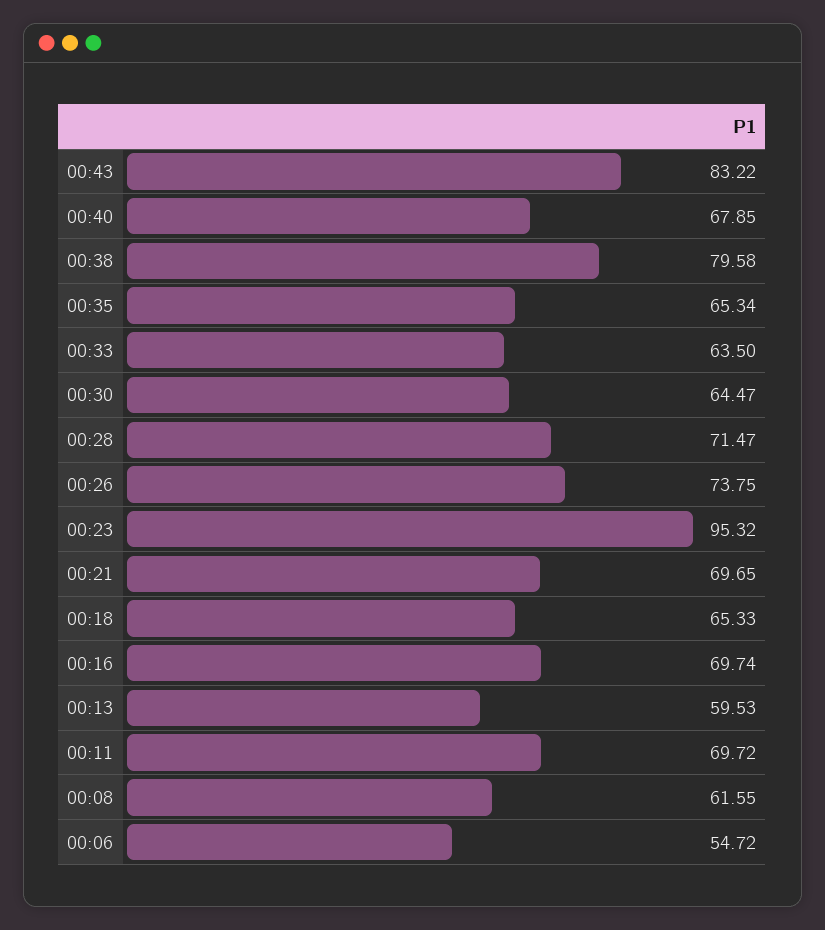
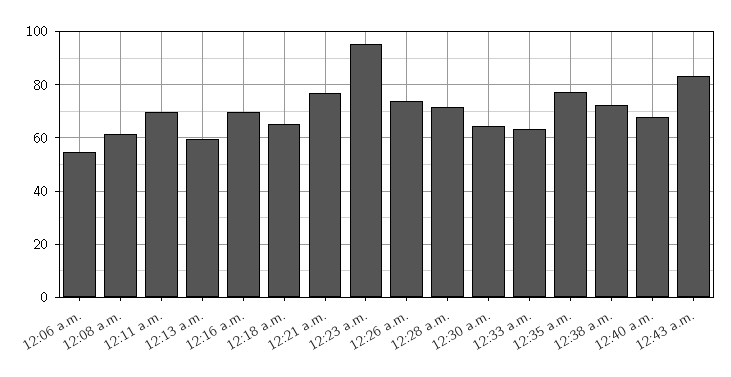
00:38: 79.58 -> 72.5
00:35: 65.34 -> 77.5
00:21: 69.65 -> 77.5

